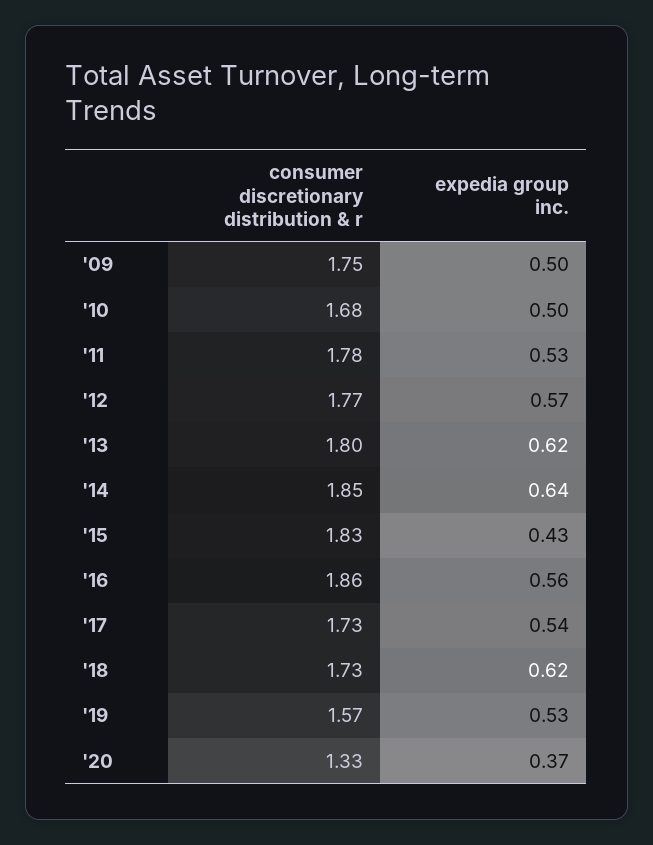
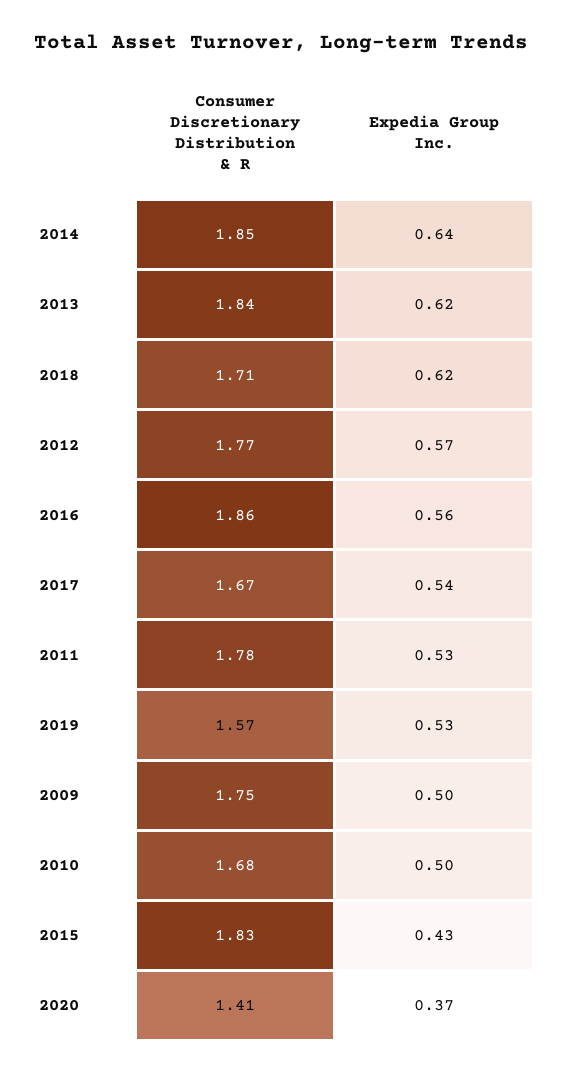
consumer discretionary distribution & r, '13: 1.8 -> 1.84
consumer discretionary distribution & r, '17: 1.73 -> 1.67
consumer discretionary distribution & r, '18: 1.73 -> 1.71
consumer discretionary distribution & r, '20: 1.33 -> 1.41

